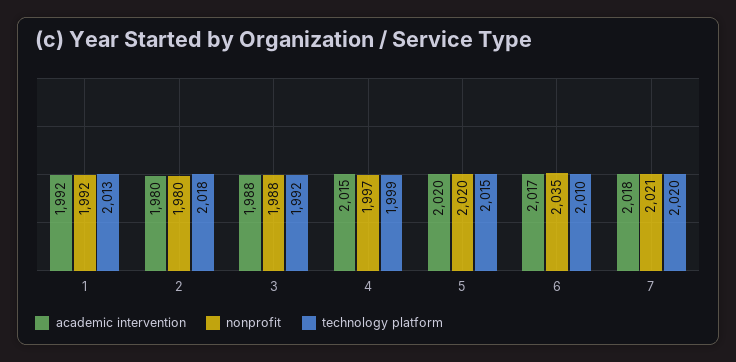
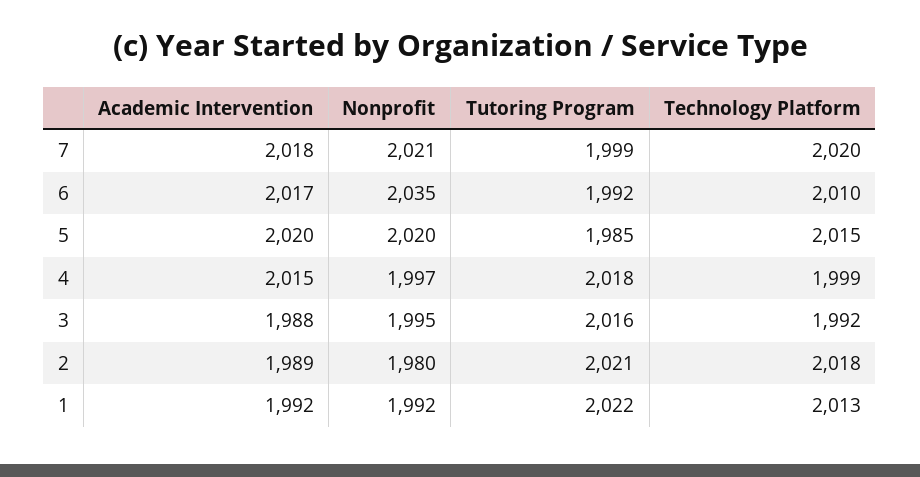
academic intervention, 2: 1980 -> 1989
nonprofit, 3: 1988 -> 1995
Tutoring Program, 7: none -> 1999
Tutoring Program, 6: none -> 1992
Tutoring Program, 5: none -> 1985
Tutoring Program, 4: none -> 2018
Tutoring Program, 3: none -> 2016
Tutoring Program, 2: none -> 2021
Tutoring Program, 1: none -> 2022

